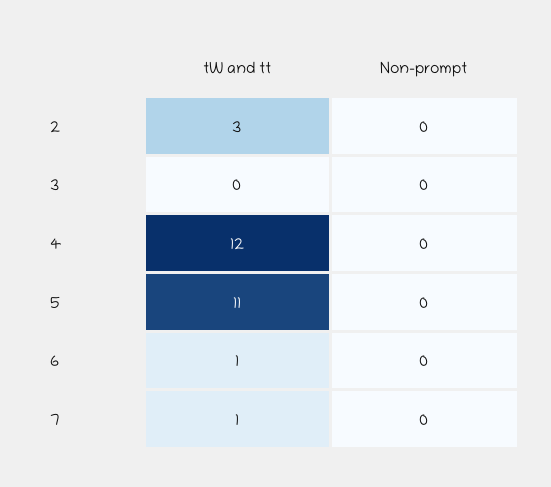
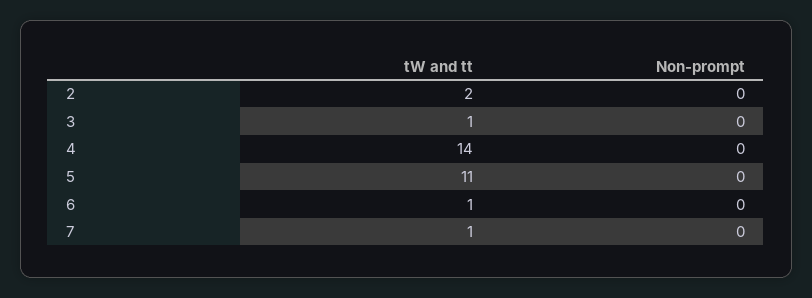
tW and tt, 2: 3 -> 2
tW and tt, 3: 0 -> 1
tW and tt, 4: 12 -> 14

